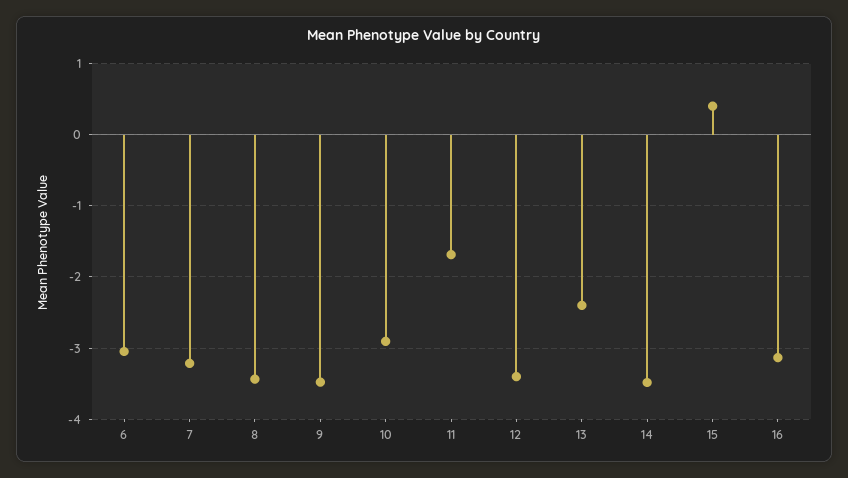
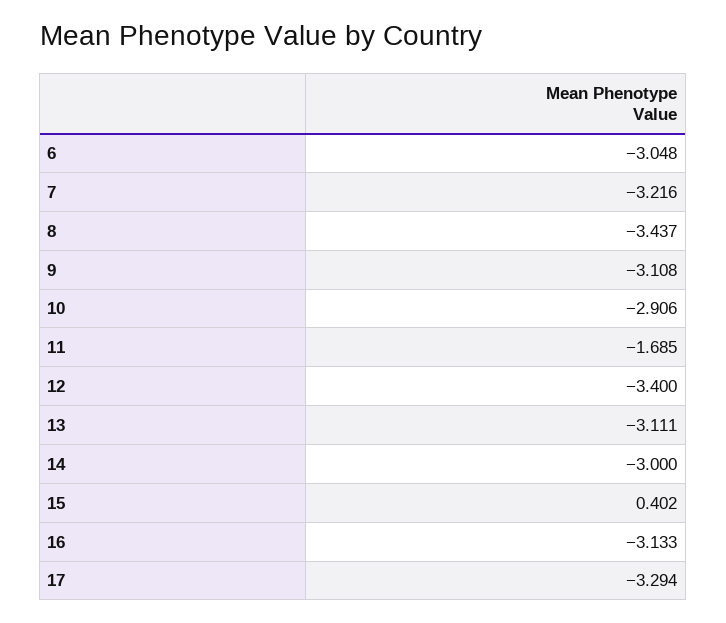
9: -3.5 -> -3.108
13: -2.4 -> -3.111
14: -3.5 -> -3
17: none -> -3.294

